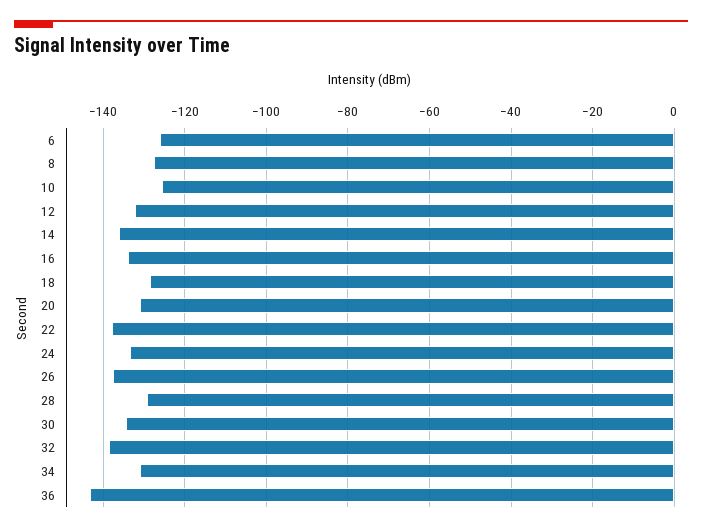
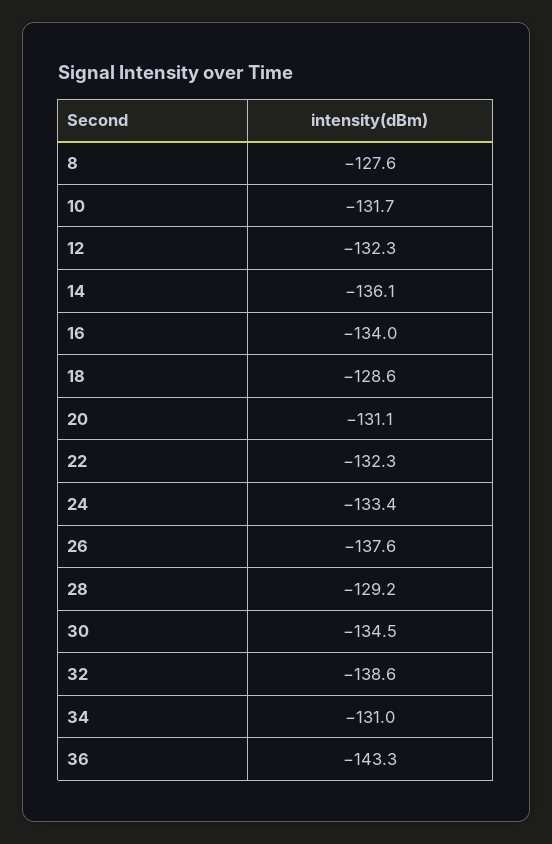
6: -126 -> none
10: -126 -> -131.7
22: -138 -> -132.3

